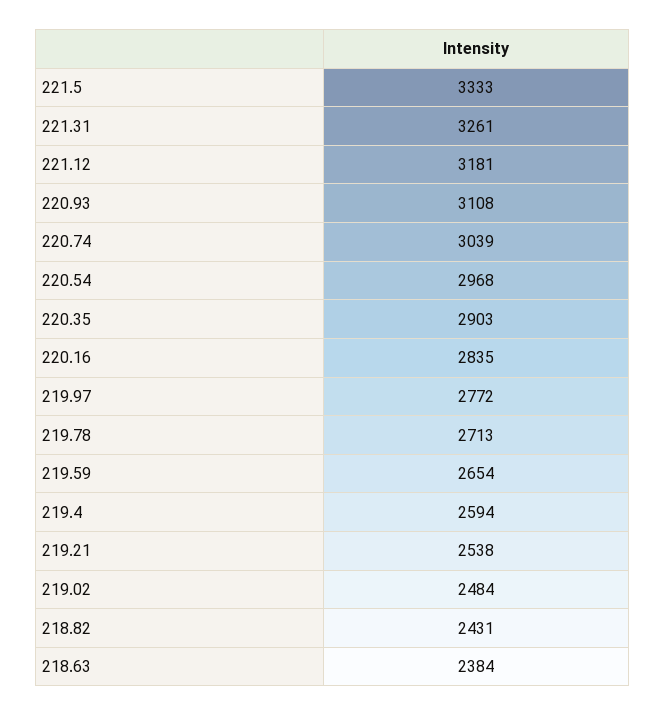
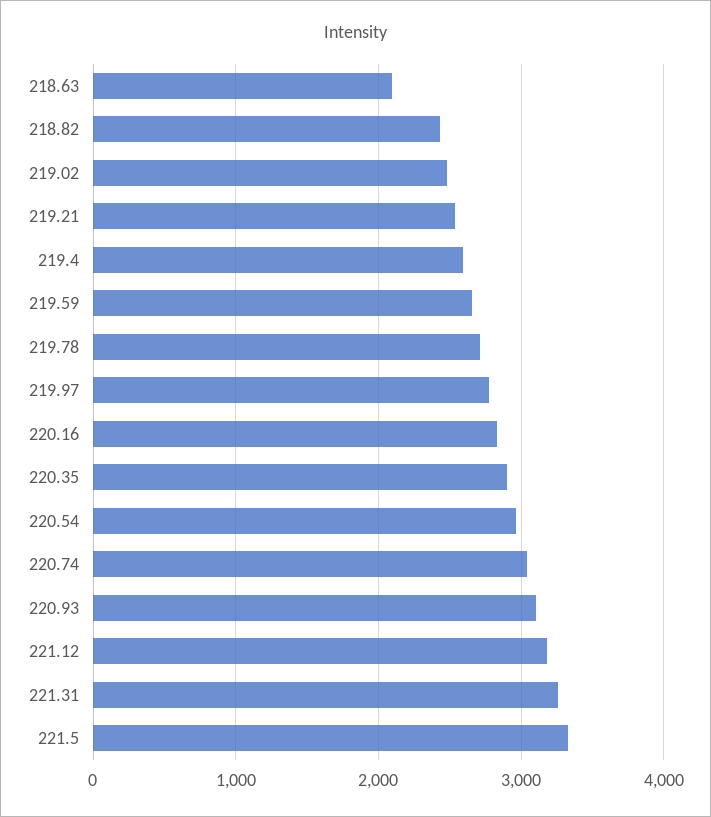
218.63: 2384 -> 2100

